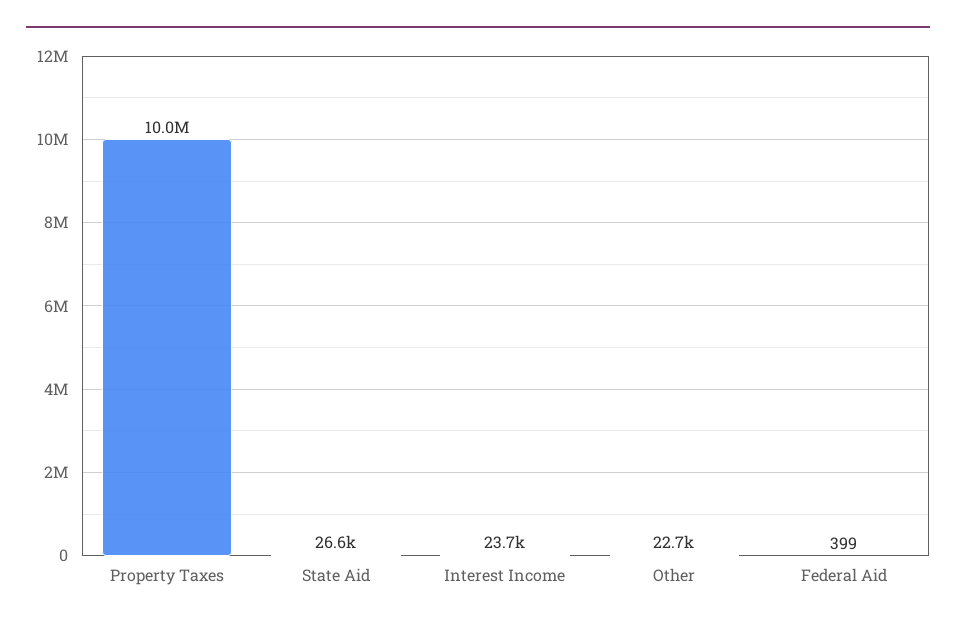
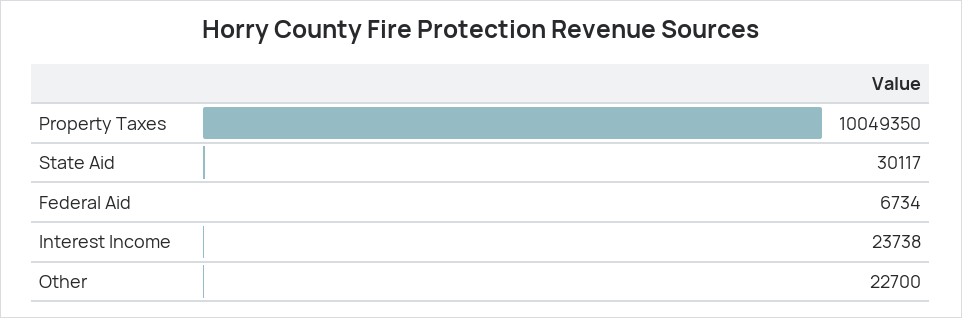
State Aid: 26600 -> 30117
Federal Aid: 399 -> 6734

